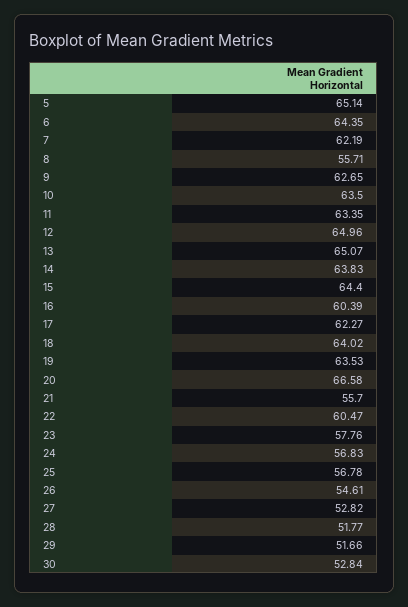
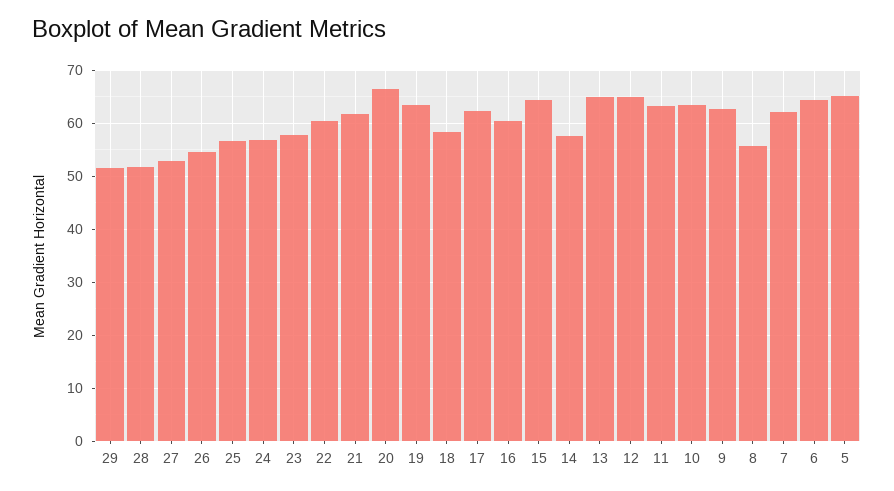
14: 63.83 -> 58
18: 64.02 -> 58
21: 55.7 -> 62
30: 52.84 -> none

